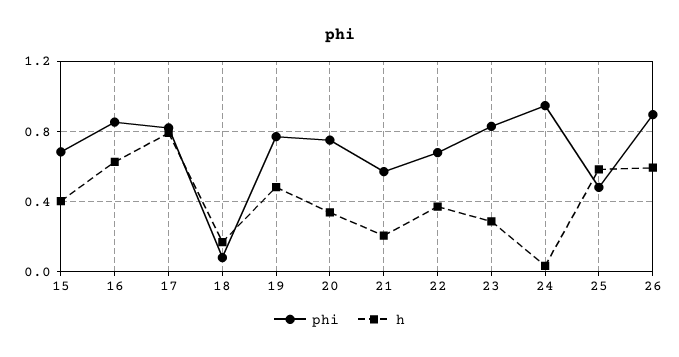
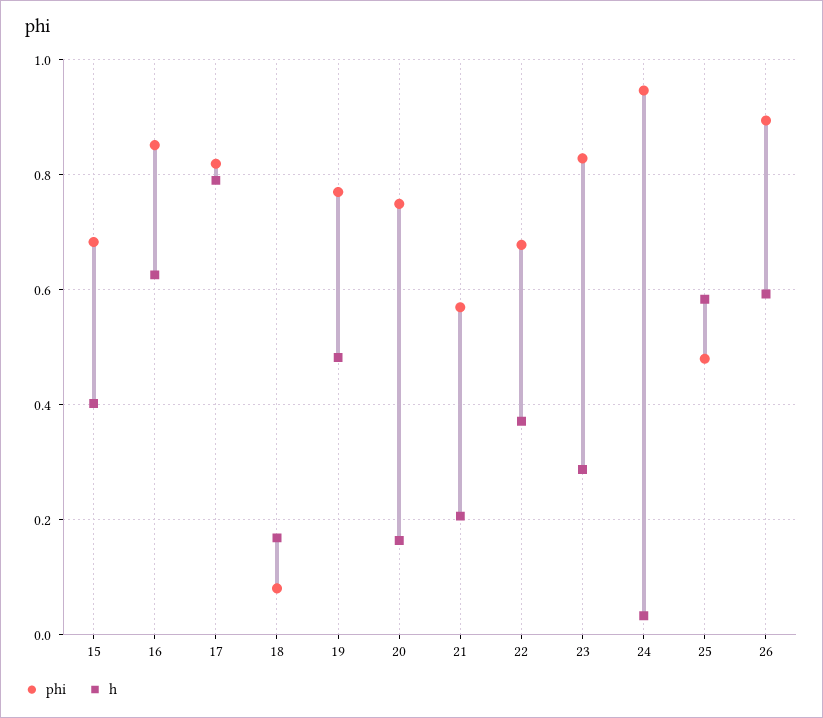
h, 20: 0.35 -> 0.16

